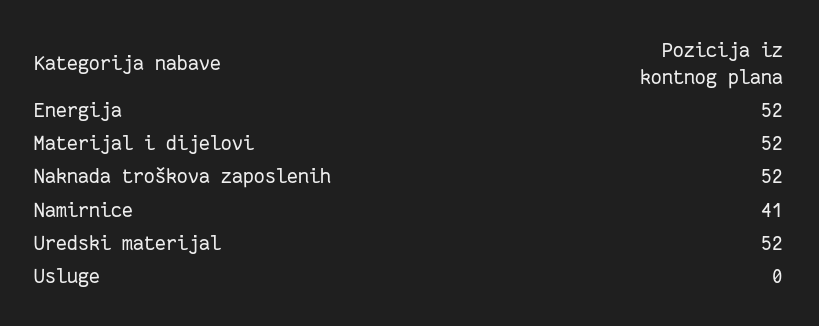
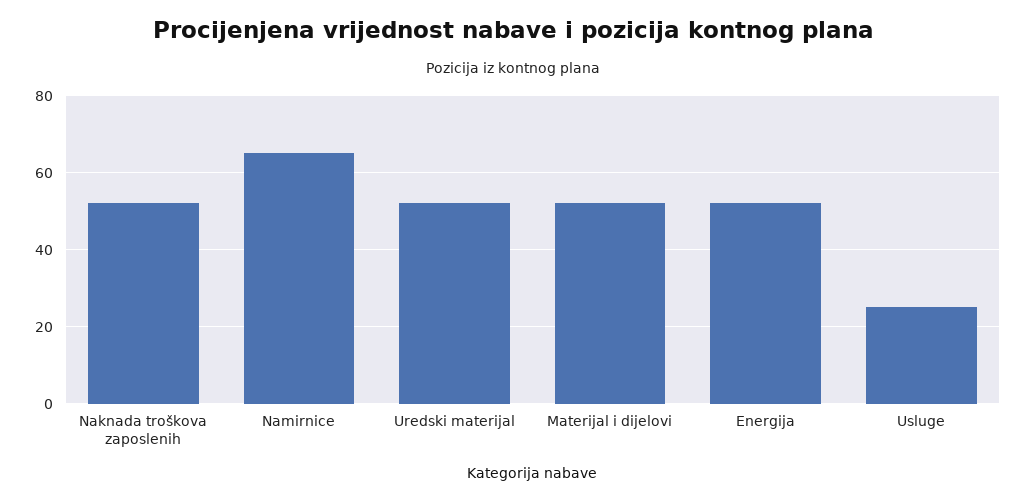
Namirnice: 41 -> 65
Usluge: 0 -> 25

